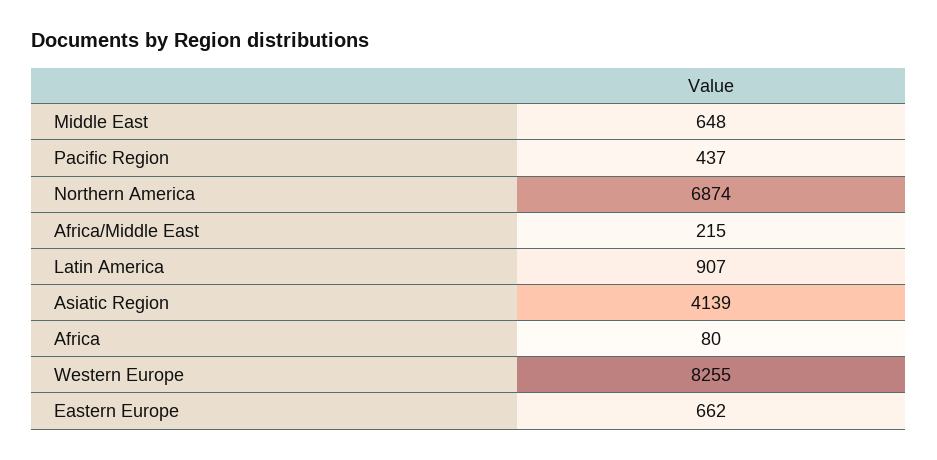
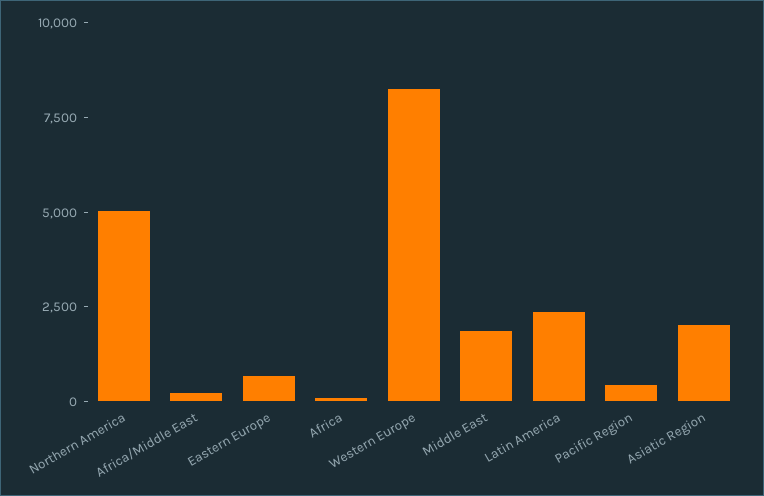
Middle East: 648 -> 2000
Northern America: 6874 -> 5000
Latin America: 907 -> 2500
Asiatic Region: 4139 -> 2000

